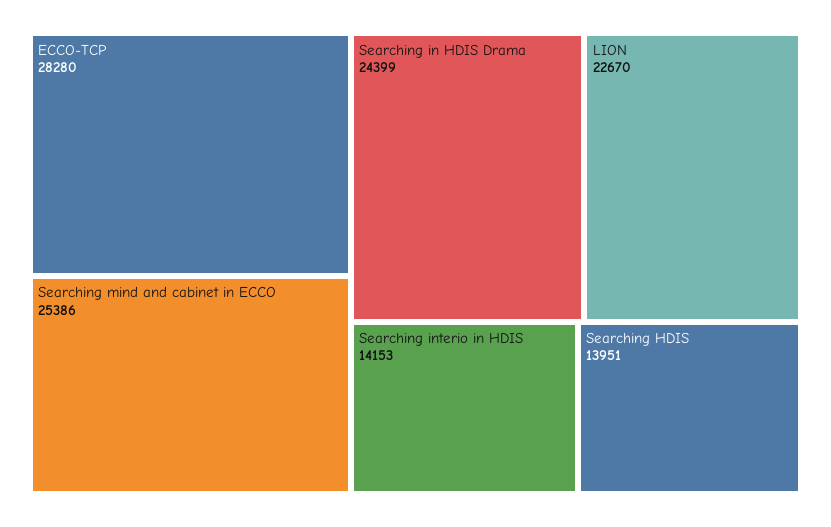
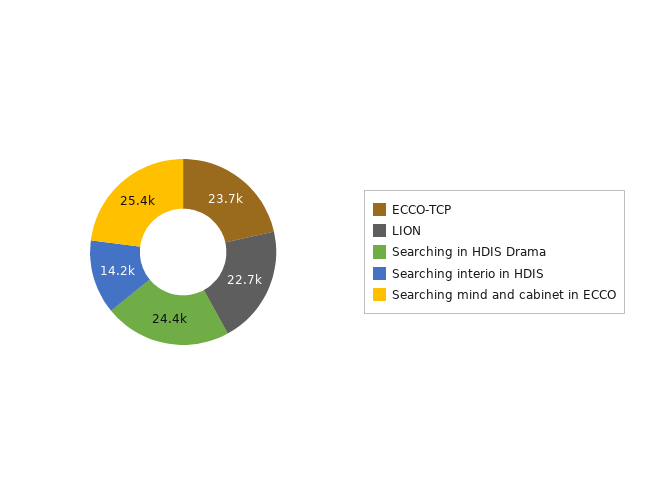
ECCO-TCP: 28280 -> 23700
Searching HDIS: 13951 -> none

